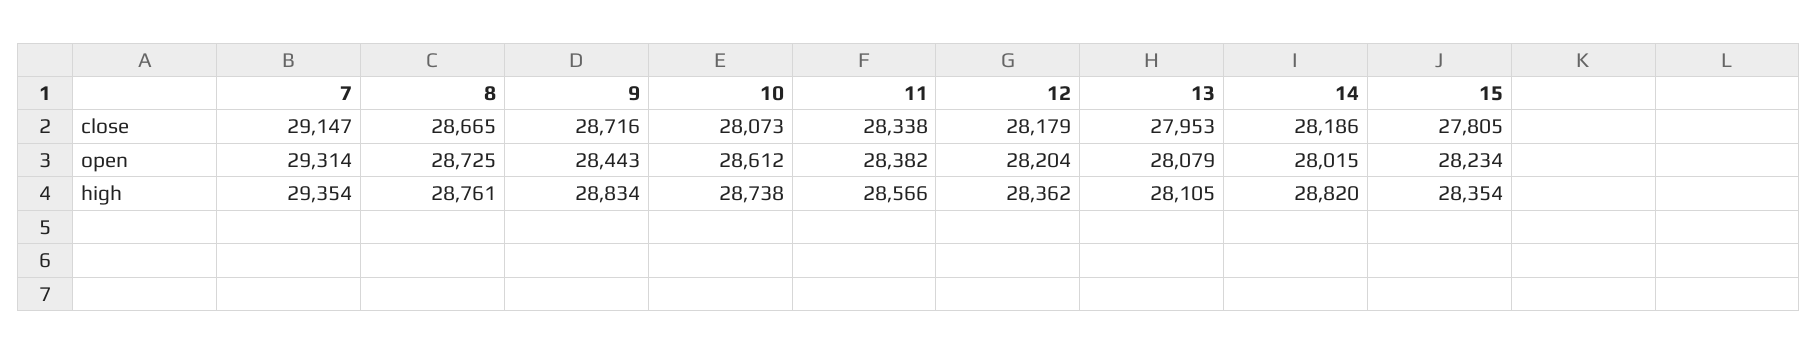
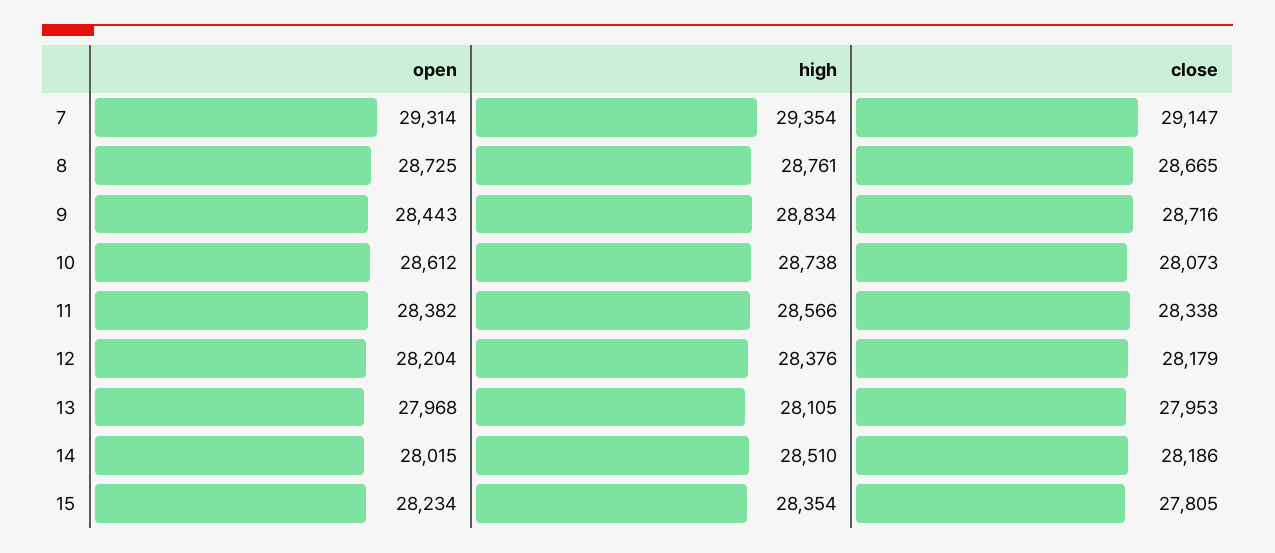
13, open: 28079 -> 27968
12, high: 28362 -> 28376
14, high: 28820 -> 28510

